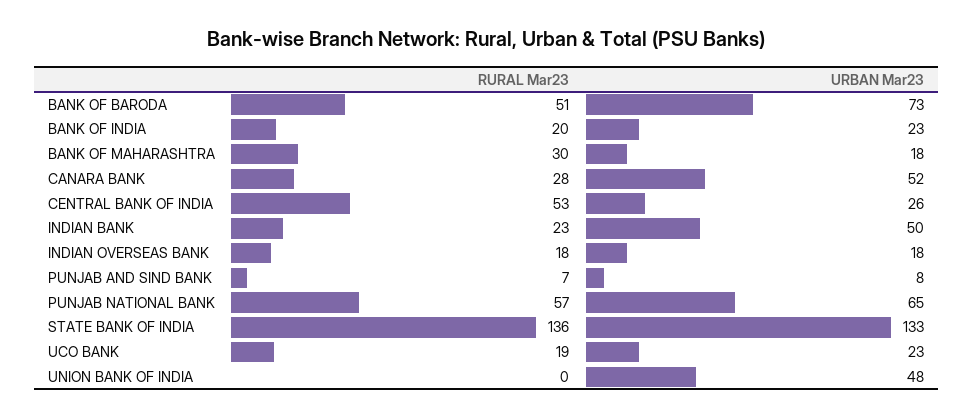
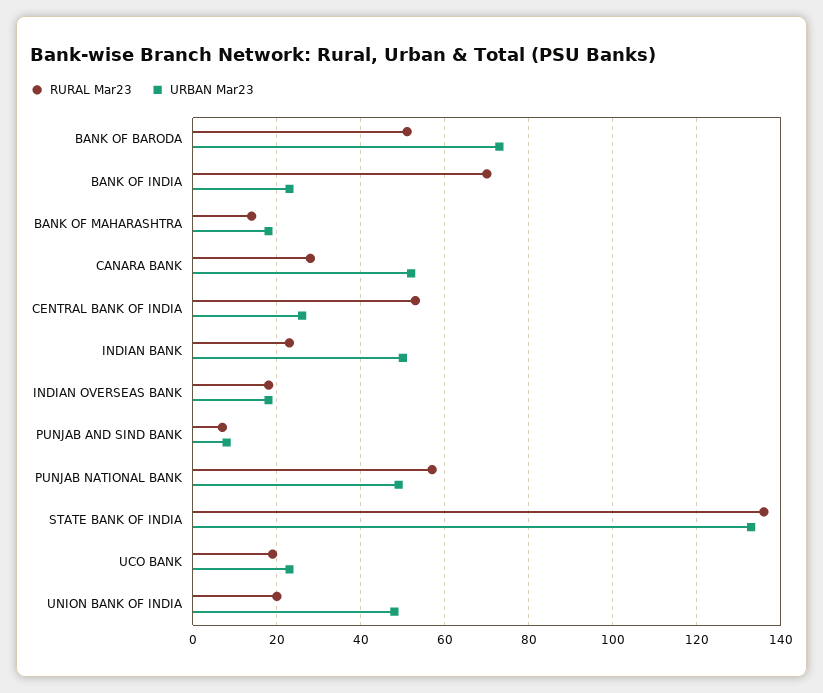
RURAL Mar23, BANK OF INDIA: 20 -> 70
RURAL Mar23, BANK OF MAHARASHTRA: 30 -> 15
URBAN Mar23, PUNJAB NATIONAL BANK: 65 -> 50
RURAL Mar23, UNION BANK OF INDIA: 0 -> 20

